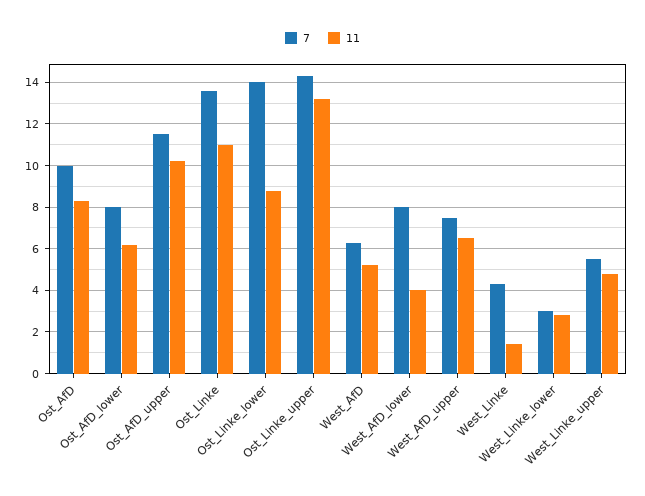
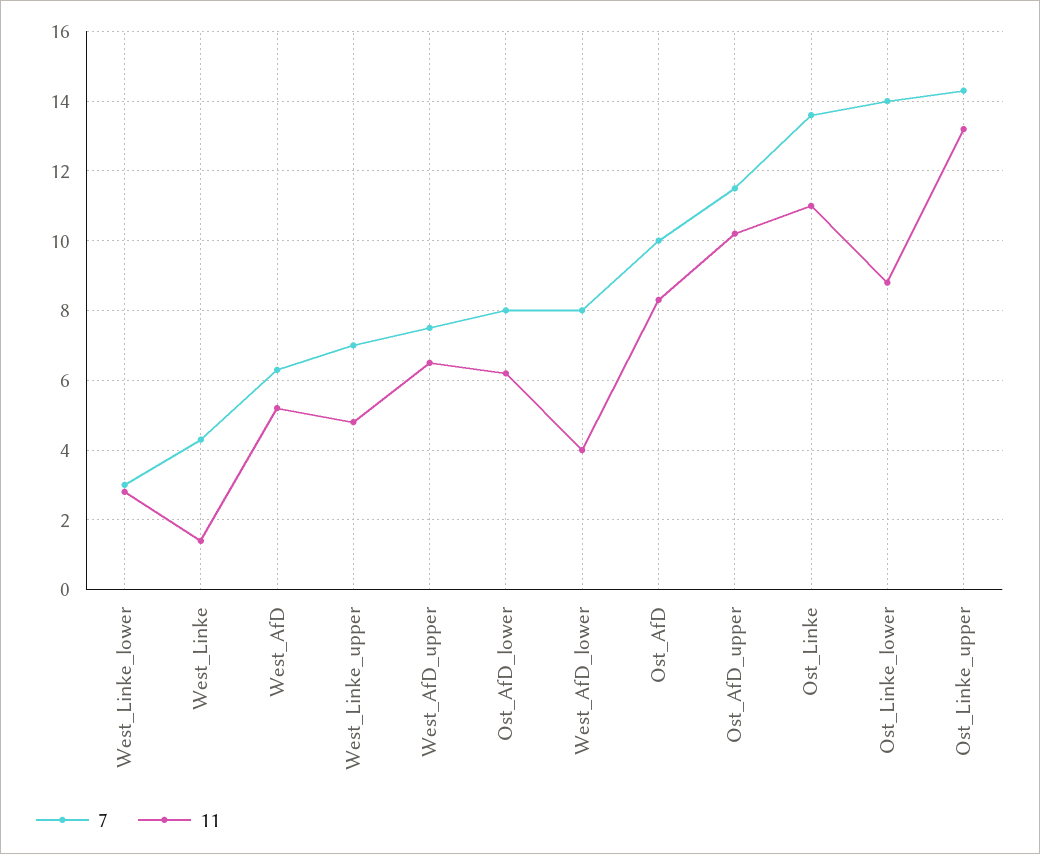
7, West_Linke_upper: 5.5 -> 7

